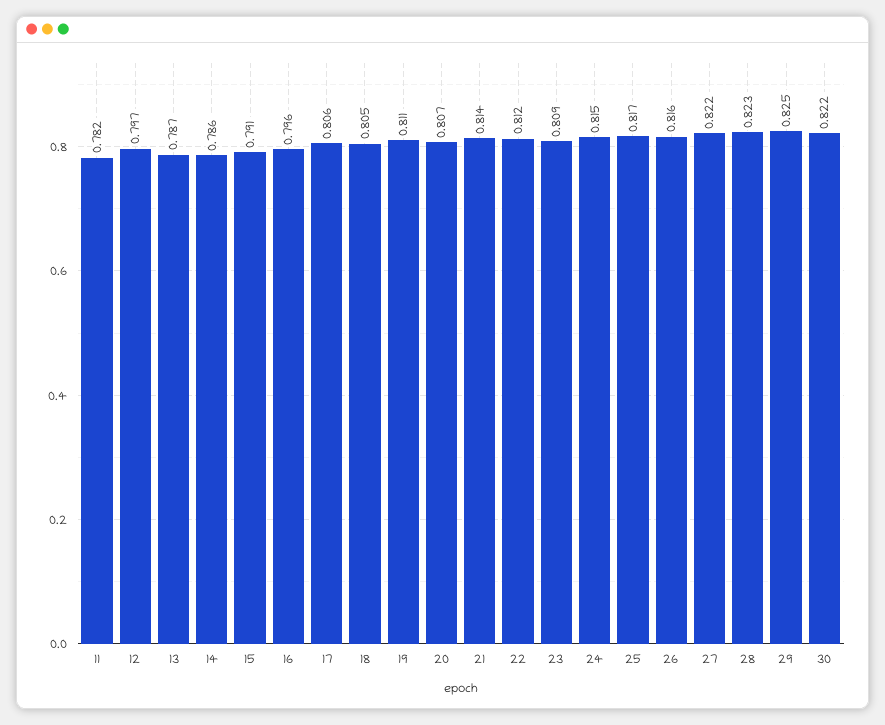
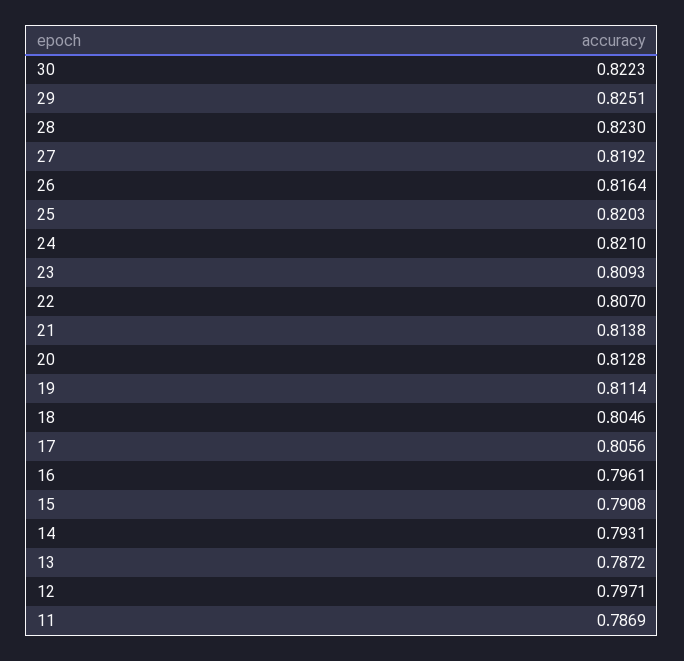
11: 0.782 -> 0.7869
14: 0.786 -> 0.7931
20: 0.807 -> 0.8128
22: 0.812 -> 0.807
24: 0.815 -> 0.821
25: 0.817 -> 0.8203
27: 0.822 -> 0.8192

